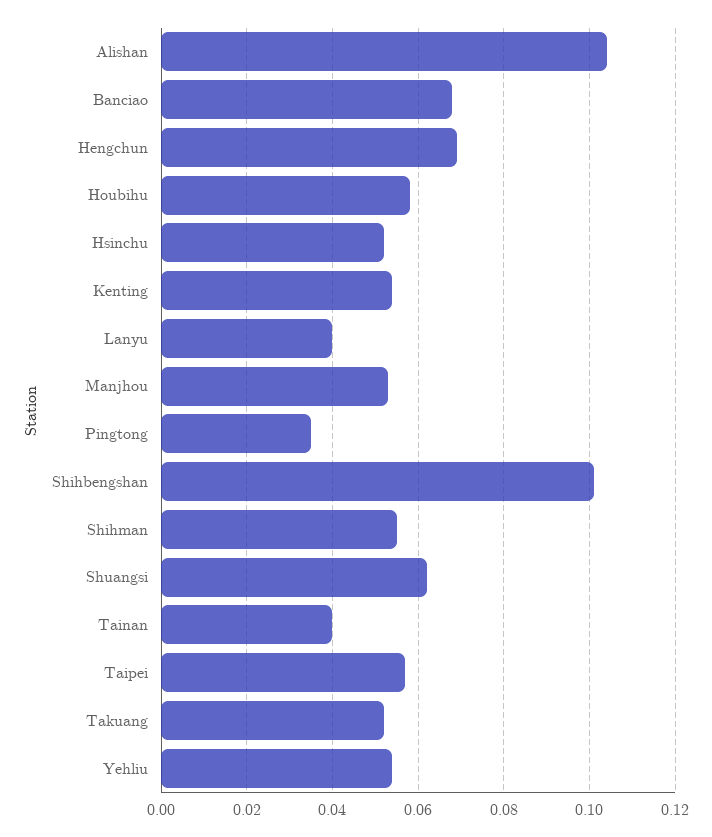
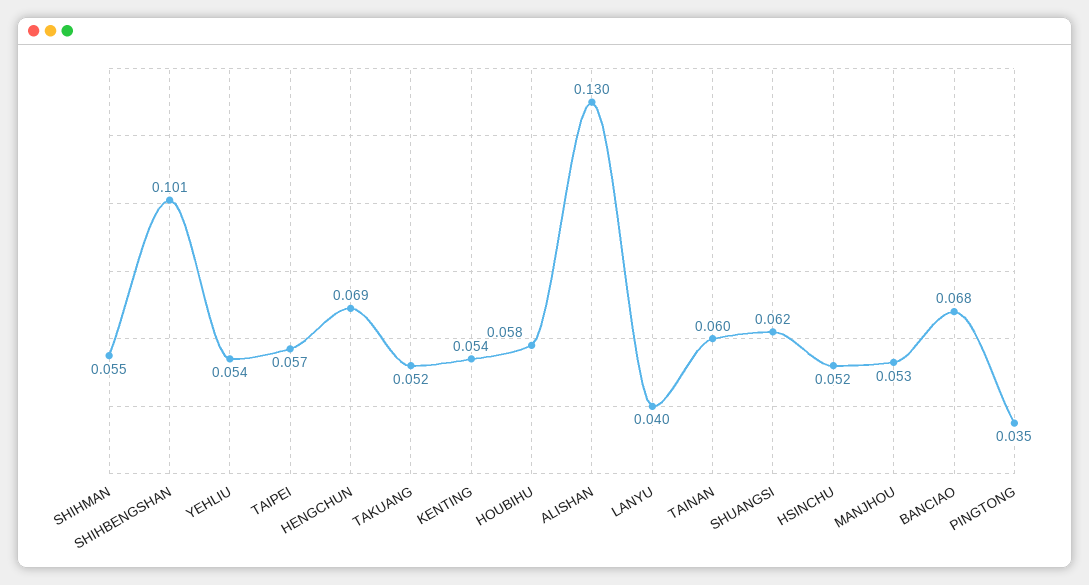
Alishan: 0.105 -> 0.13
Tainan: 0.04 -> 0.06

